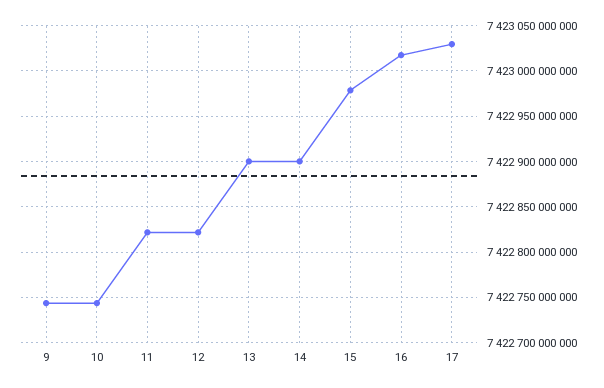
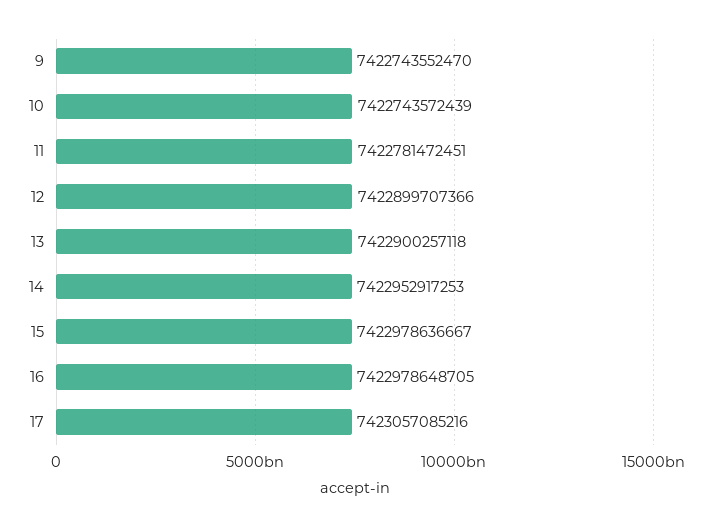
11: 7422820000000 -> 7422781472451
12: 7422820000000 -> 7422899707366
14: 7422900000000 -> 7422952917253
16: 7423020000000 -> 7422978648705
17: 7423030000000 -> 7423057085216

